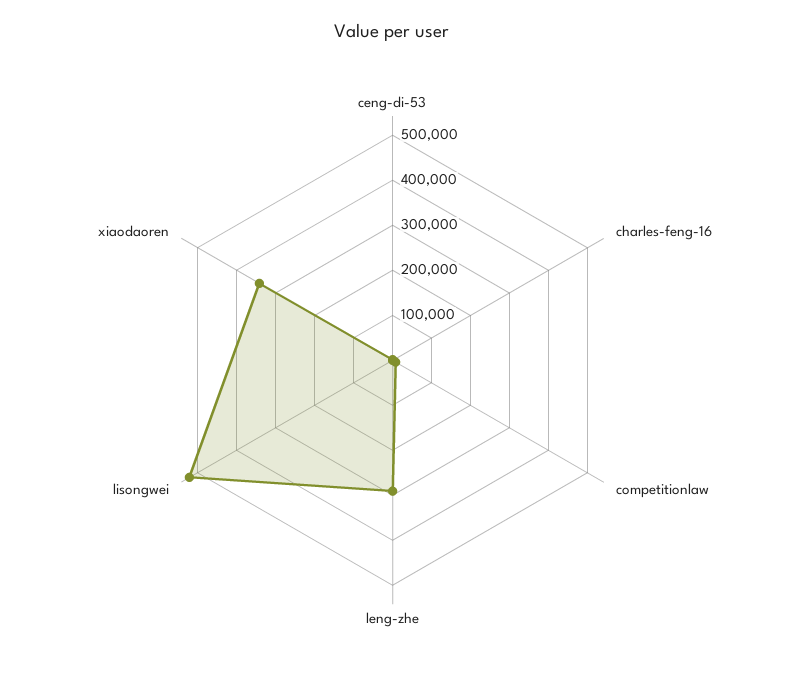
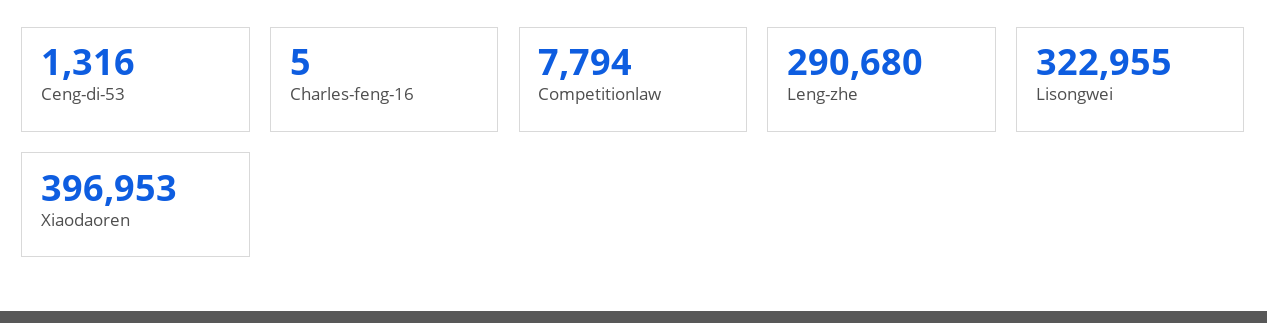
lisongwei: 520000 -> 322955
xiaodaoren: 340000 -> 396953

